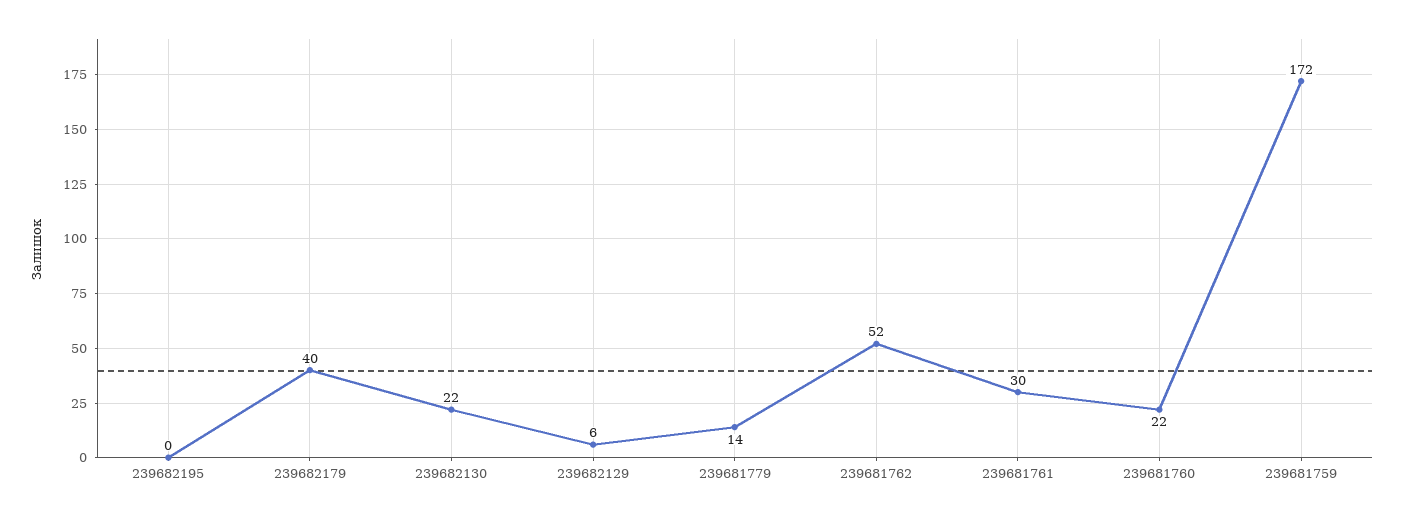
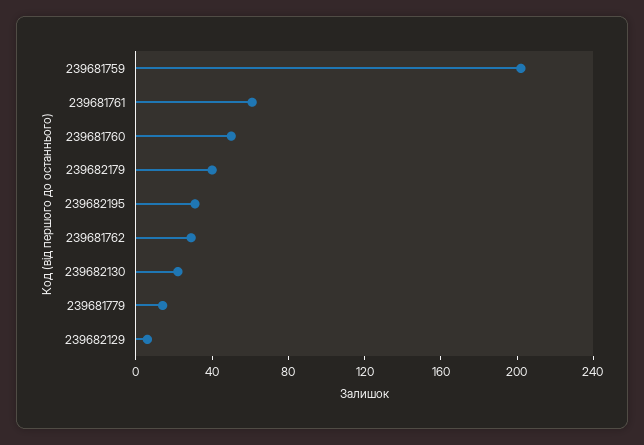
239682195: 0 -> 30
239681762: 52 -> 30
239681761: 30 -> 60
239681760: 22 -> 50
239681759: 172 -> 200

